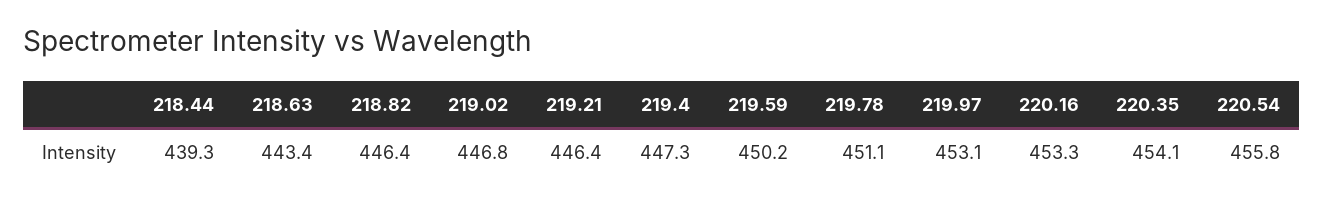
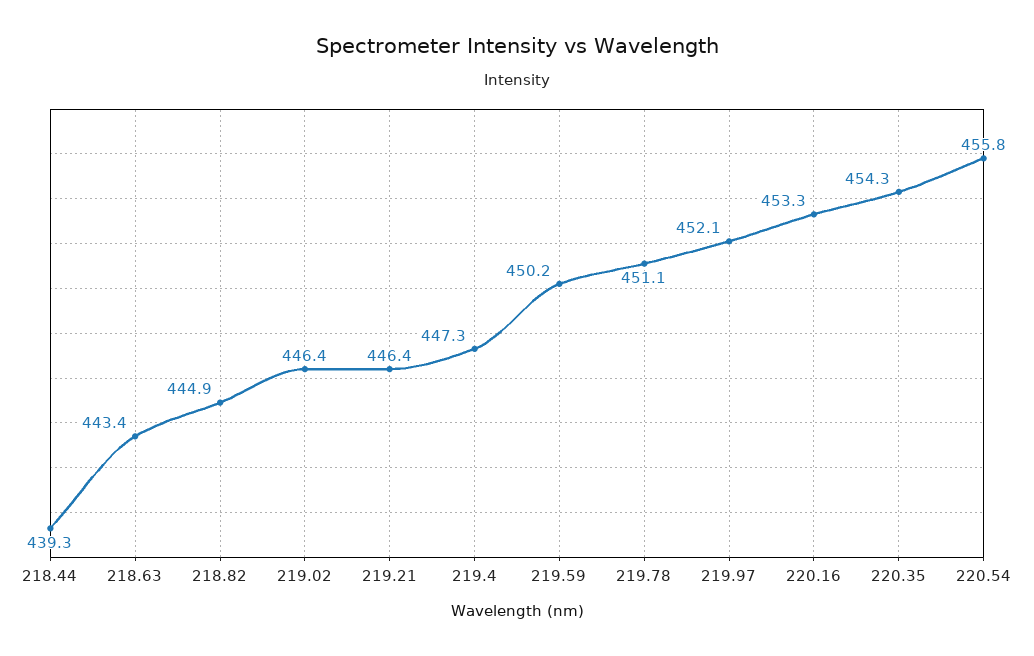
218.82: 446.4 -> 444.9
219.02: 446.8 -> 446.4
219.97: 453.1 -> 452.1
220.35: 454.1 -> 454.3

